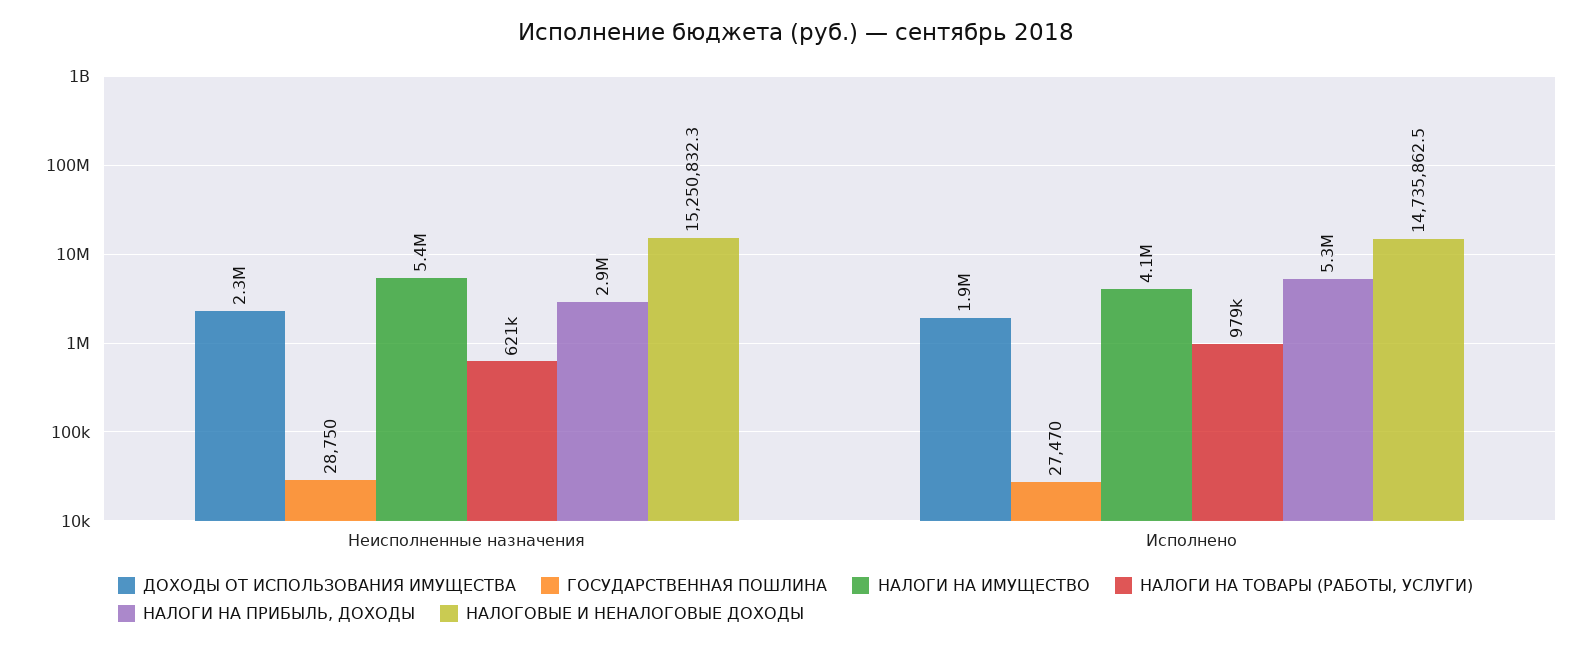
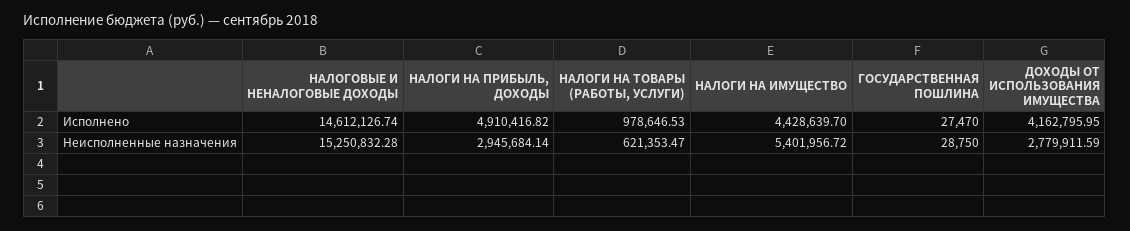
ДОХОДЫ ОТ ИСПОЛЬЗОВАНИЯ ИМУЩЕСТВА, Неисполненные назначения: 2300000 -> 2779911.59
ДОХОДЫ ОТ ИСПОЛЬЗОВАНИЯ ИМУЩЕСТВА, Исполнено: 1900000 -> 4162795.95
НАЛОГИ НА ИМУЩЕСТВО, Исполнено: 4100000 -> 4428639.7
НАЛОГИ НА ПРИБЫЛЬ, ДОХОДЫ, Исполнено: 5300000 -> 4910416.82
НАЛОГОВЫЕ И НЕНАЛОГОВЫЕ ДОХОДЫ, Исполнено: 14735862.5 -> 14612126.74

